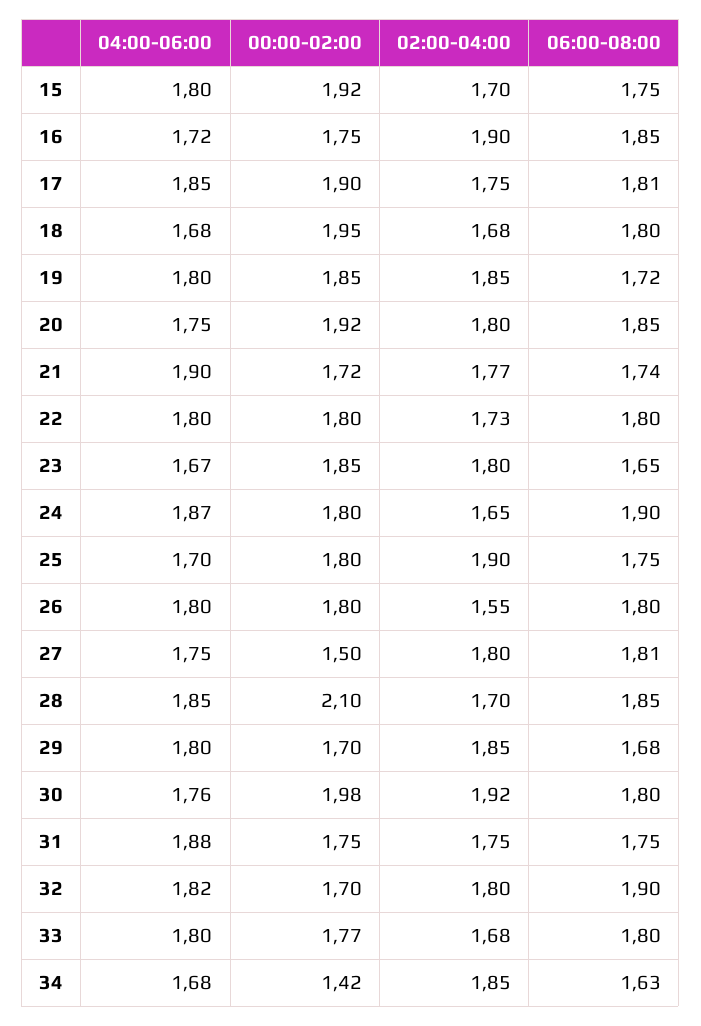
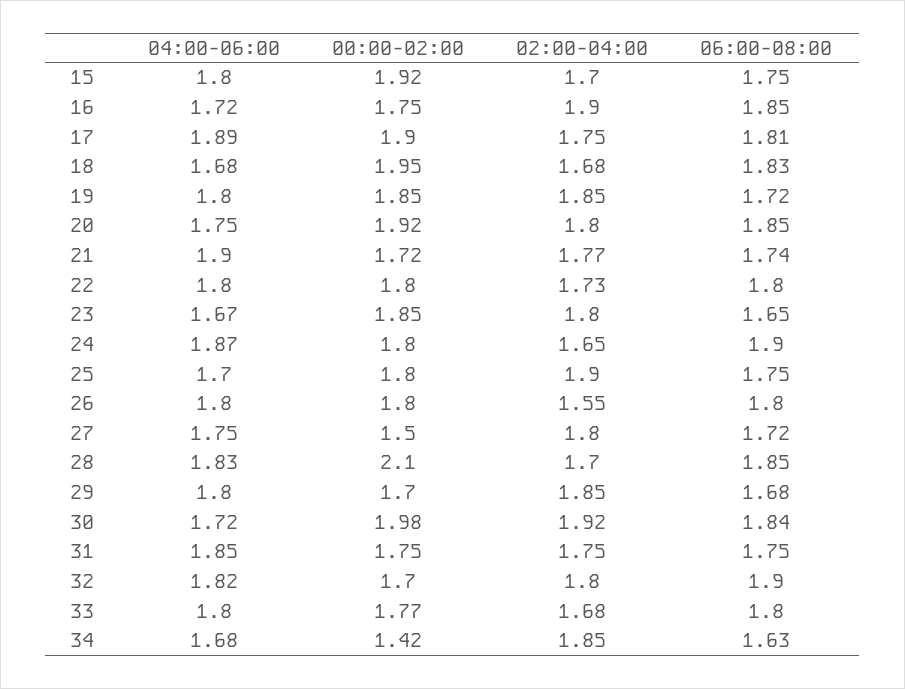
04:00-06:00, 17: 1.85 -> 1.89
06:00-08:00, 18: 1.8 -> 1.83
06:00-08:00, 27: 1.81 -> 1.72
04:00-06:00, 28: 1.85 -> 1.83
04:00-06:00, 30: 1.76 -> 1.72
06:00-08:00, 30: 1.8 -> 1.84
04:00-06:00, 31: 1.88 -> 1.85

